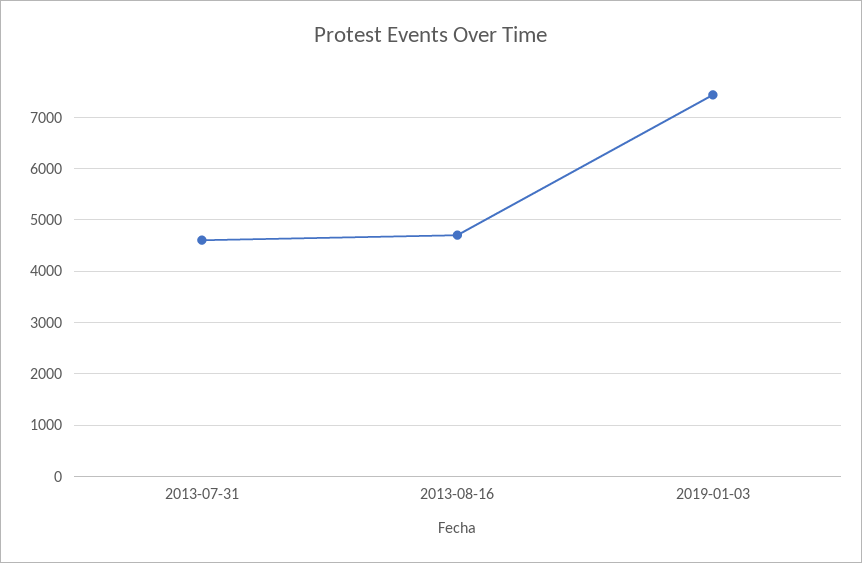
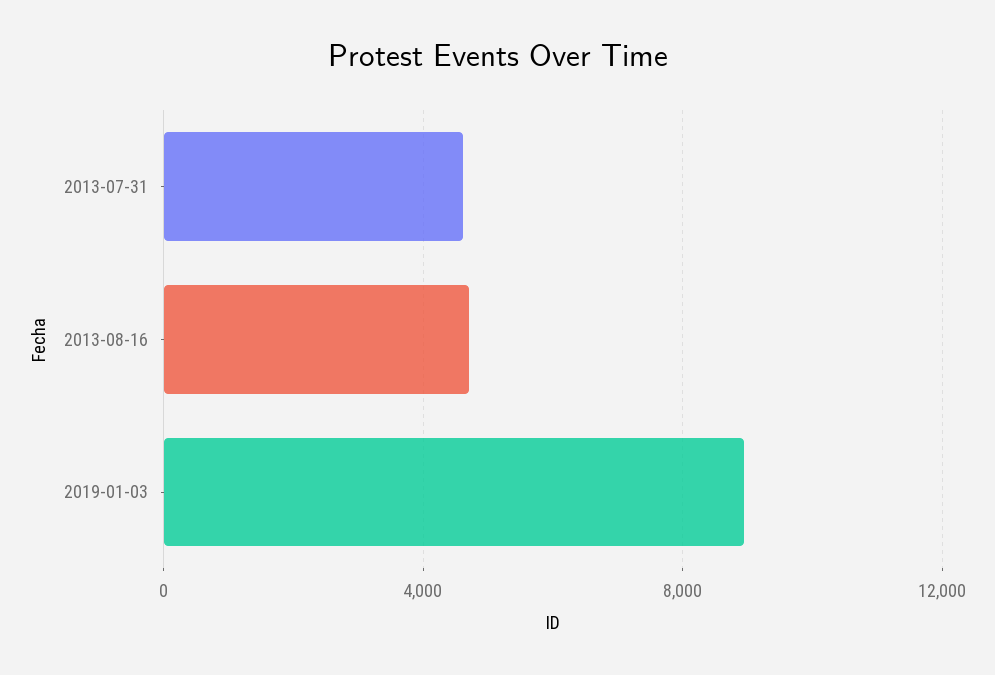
2019-01-03: 7400 -> 9000

